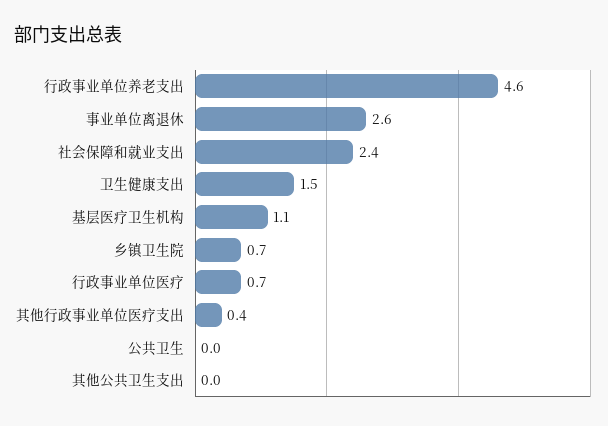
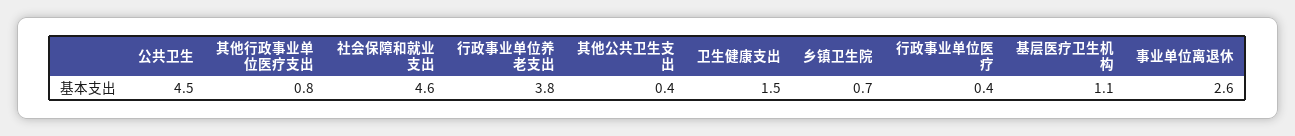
行政事业单位养老支出: 4.6 -> 3.8
社会保障和就业支出: 2.4 -> 4.6
行政事业单位医疗: 0.7 -> 0.4
其他行政事业单位医疗支出: 0.4 -> 0.8
公共卫生: 0 -> 4.5
其他公共卫生支出: 0 -> 0.4

